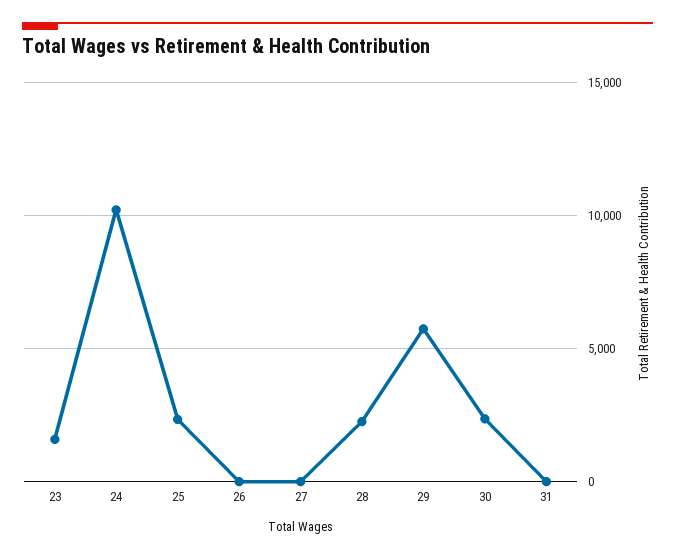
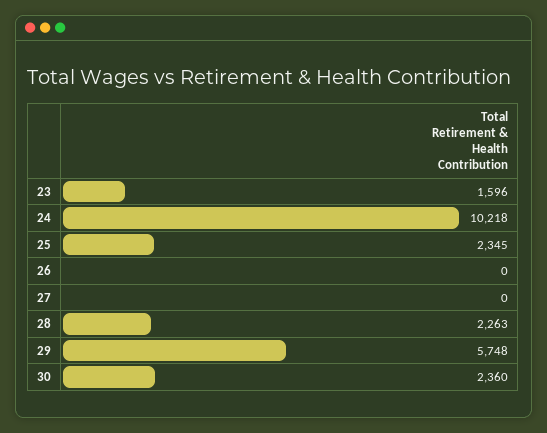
31: 0 -> none

